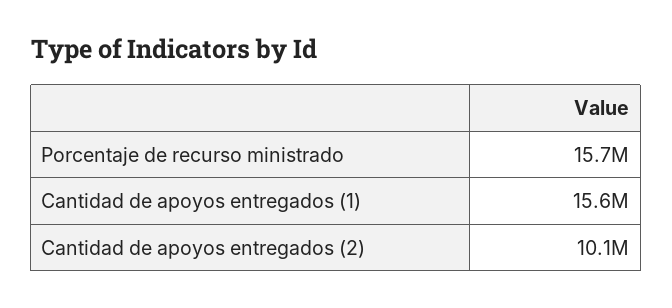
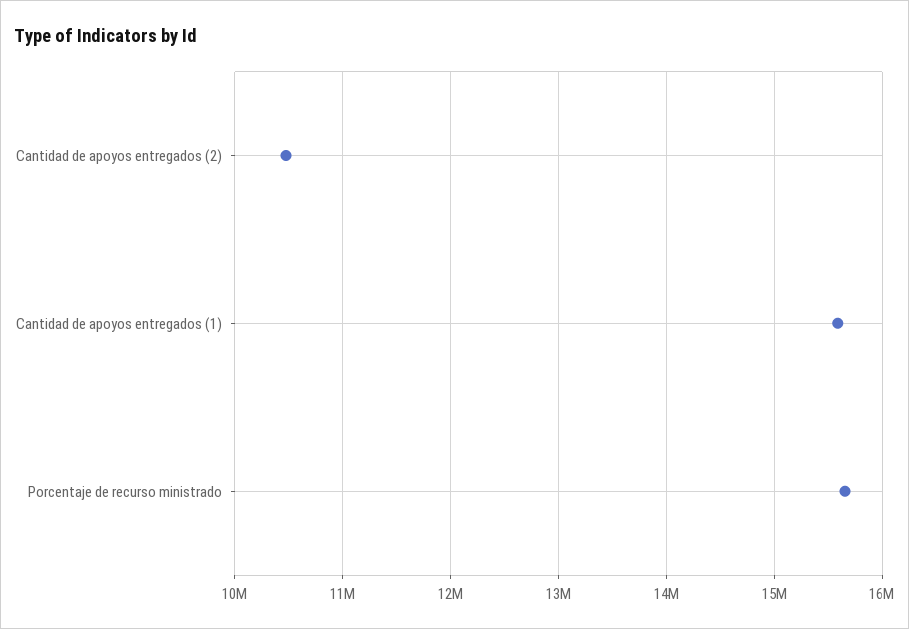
Cantidad de apoyos entregados (2): 10100000 -> 10500000

